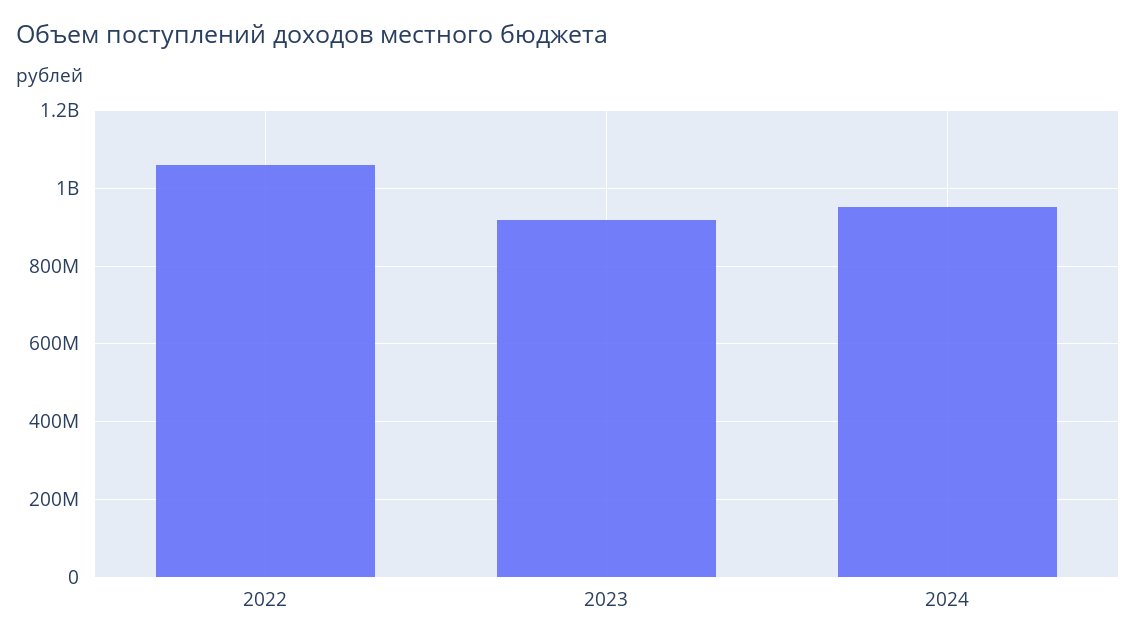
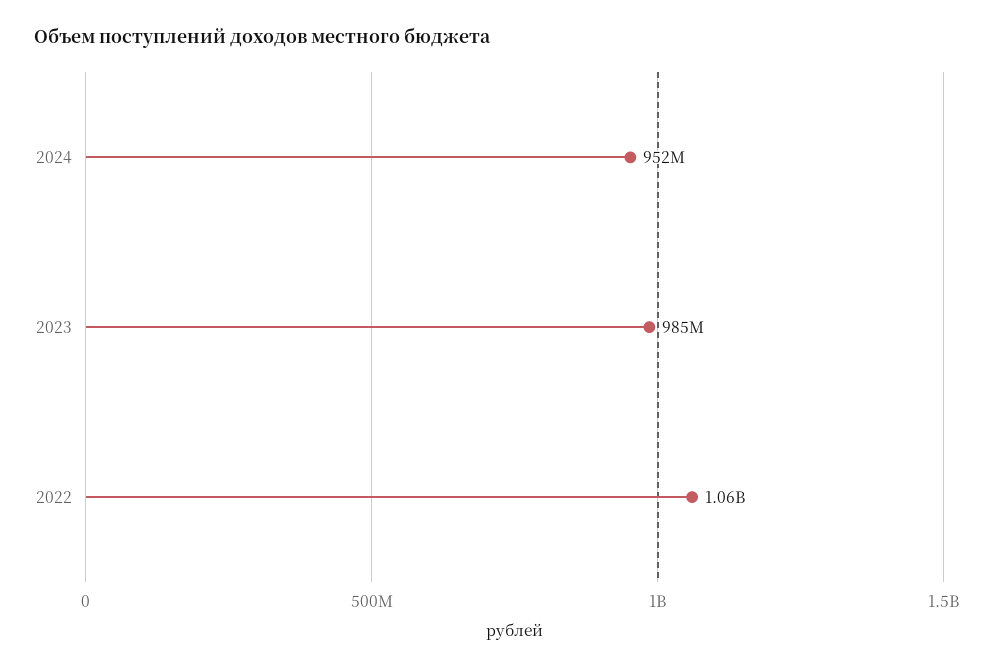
2023: 920000000 -> 985000000

